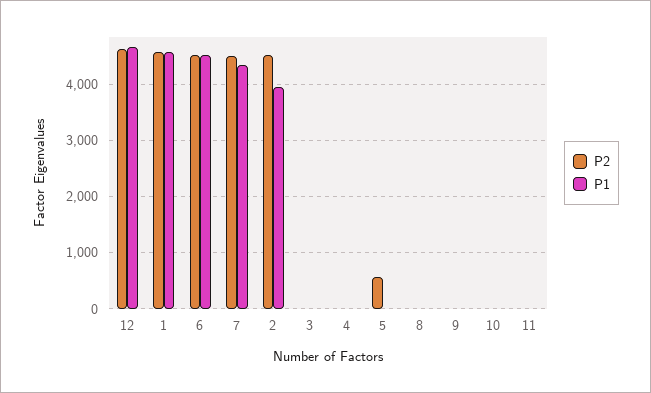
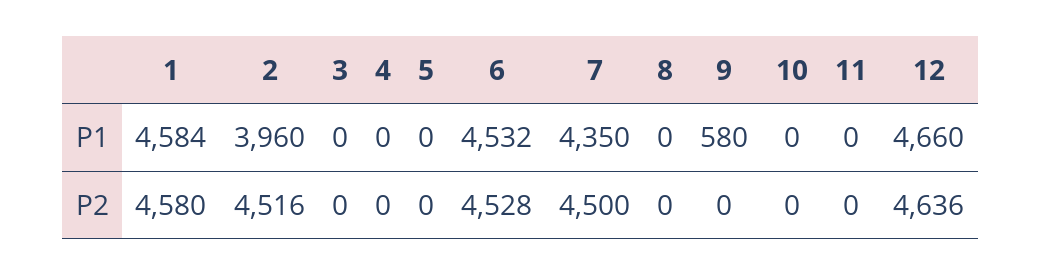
P2, 5: 600 -> 0
P1, 9: 0 -> 580

